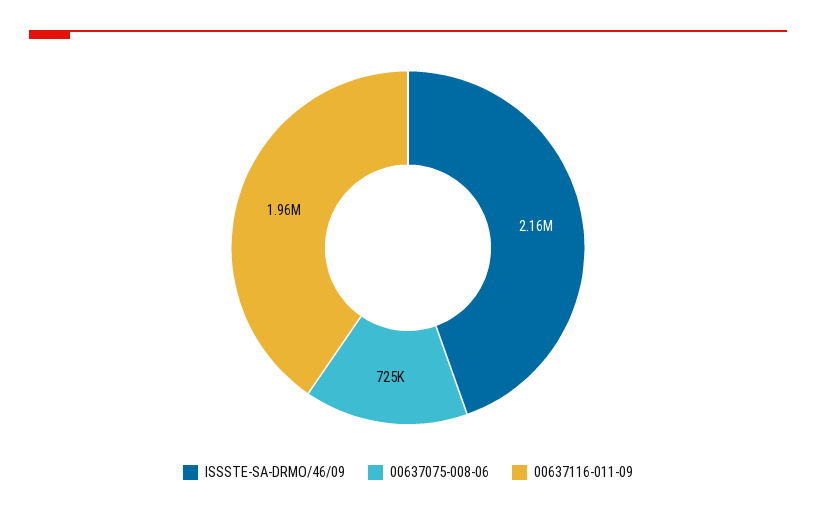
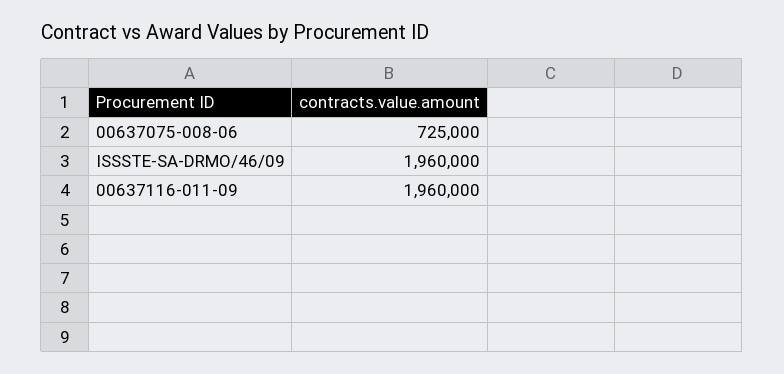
ISSSTE-SA-DRMO/46/09: 2160000 -> 1960000

